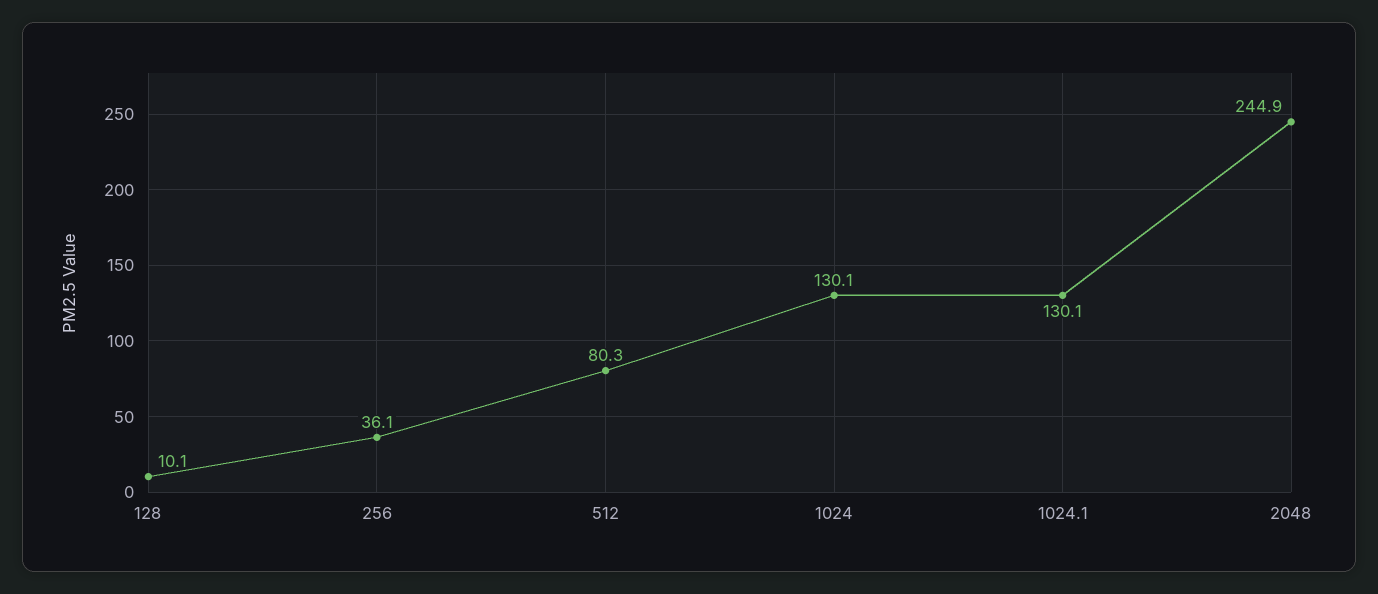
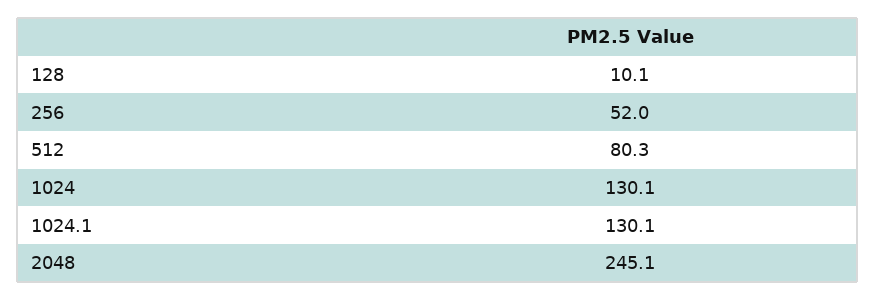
256: 36.1 -> 52
2048: 244.9 -> 245.1

